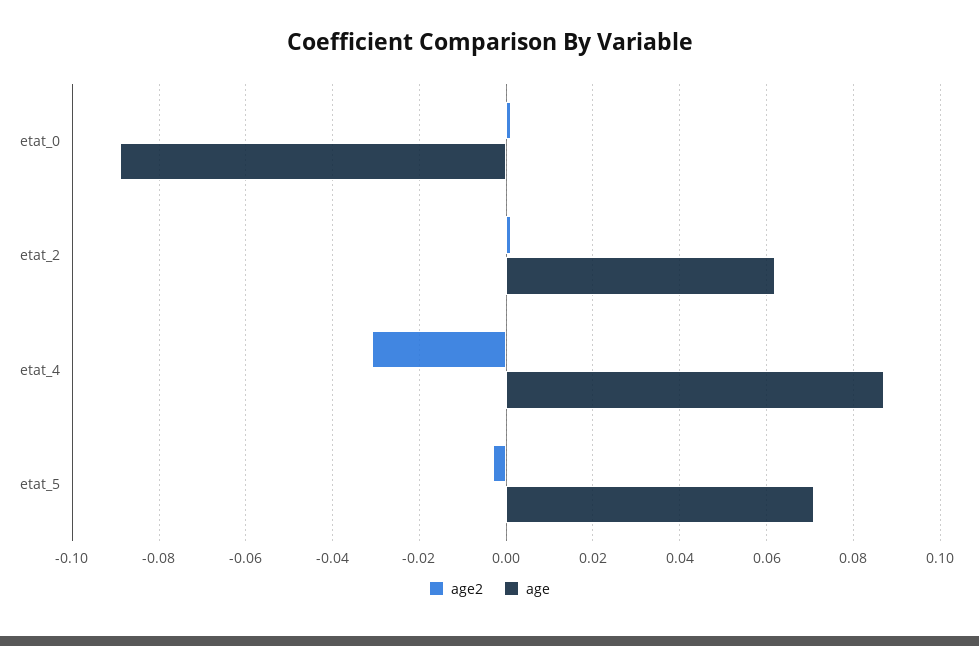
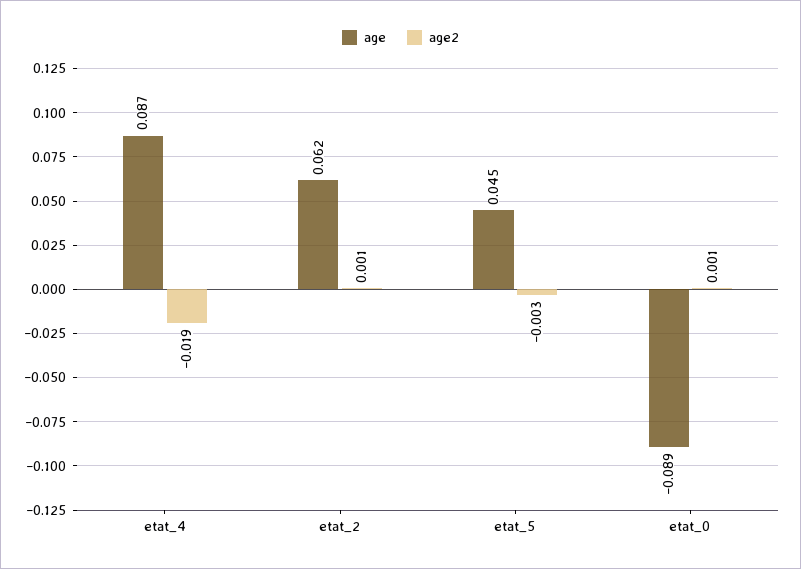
age2, etat_4: -0.03 -> -0.019
age, etat_5: 0.07 -> 0.045

